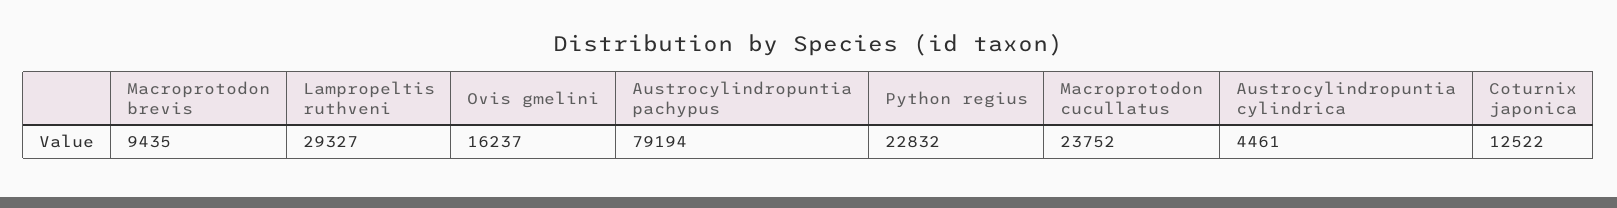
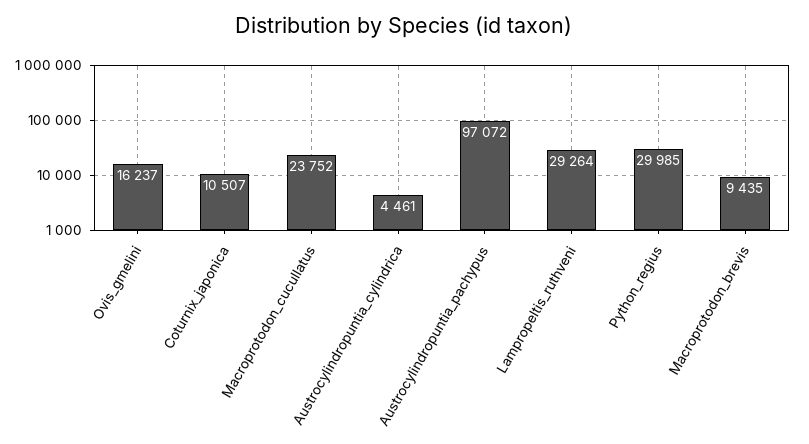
Lampropeltis ruthveni: 29327 -> 29264
Austrocylindropuntia pachypus: 79194 -> 97072
Python regius: 22832 -> 29985
Coturnix japonica: 12522 -> 10507

